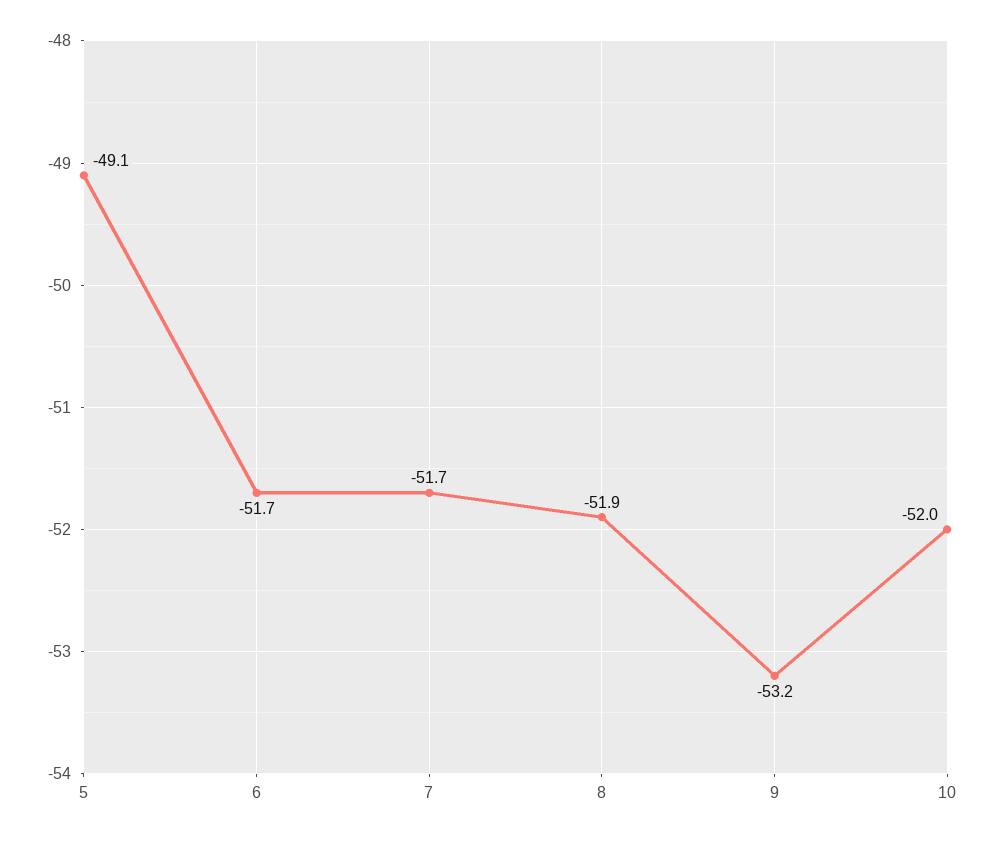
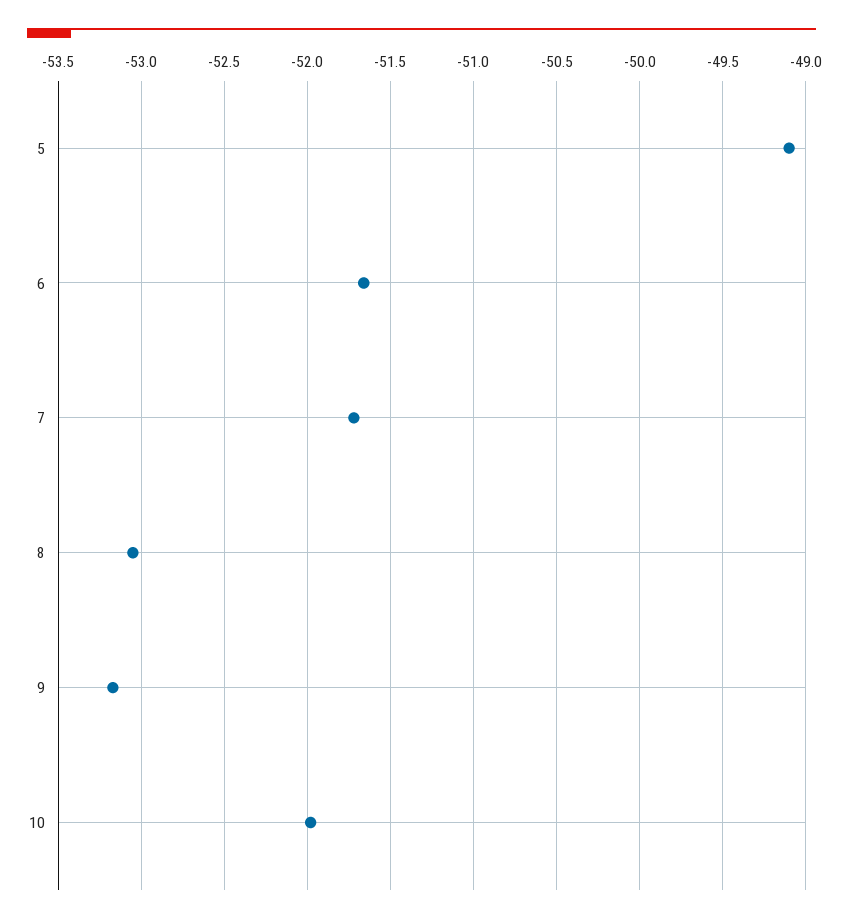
8: -51.9 -> -53.05

